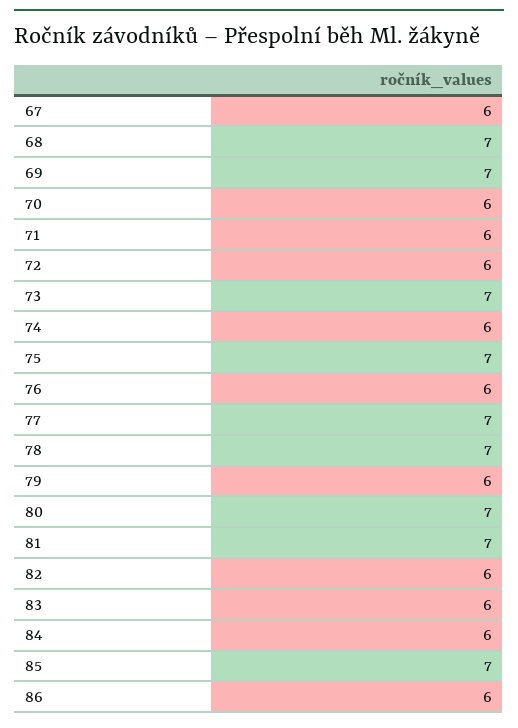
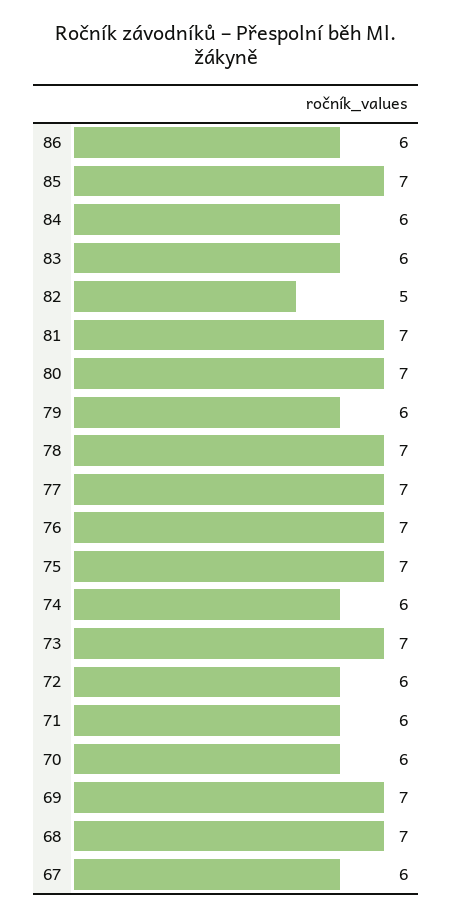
76: 6 -> 7
82: 6 -> 5

